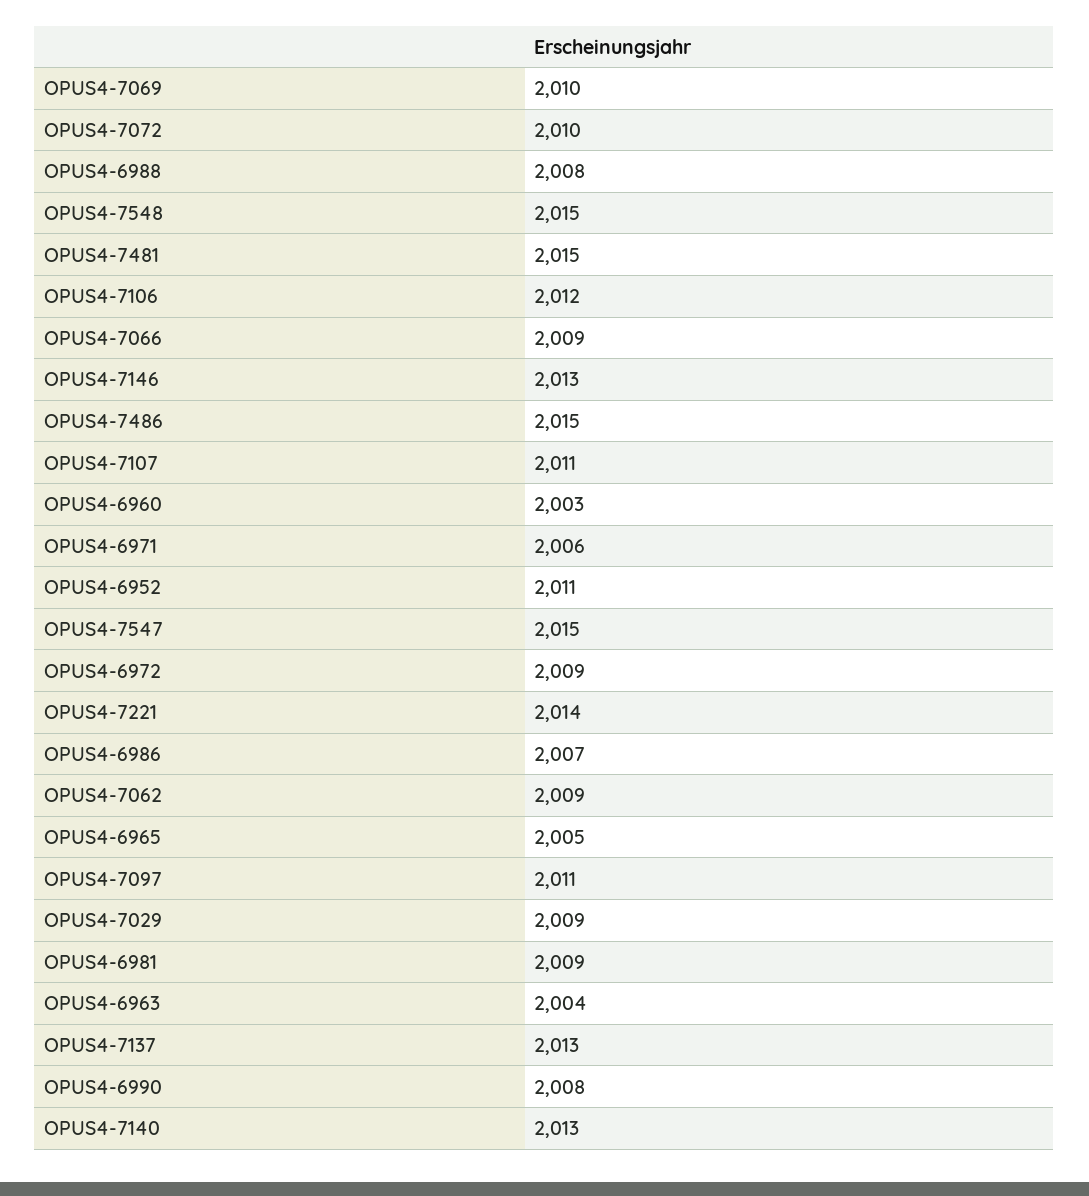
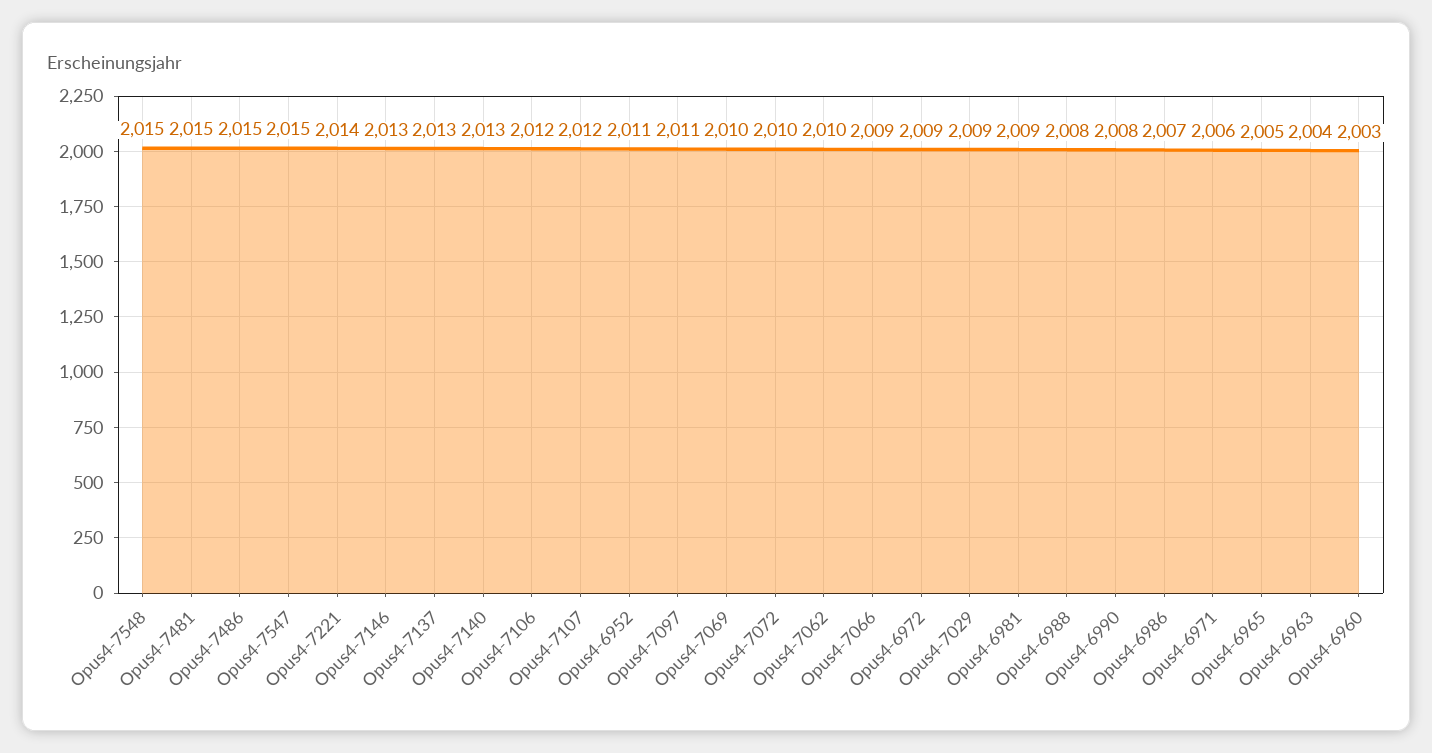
OPUS4-7107: 2011 -> 2012
OPUS4-7062: 2009 -> 2010

